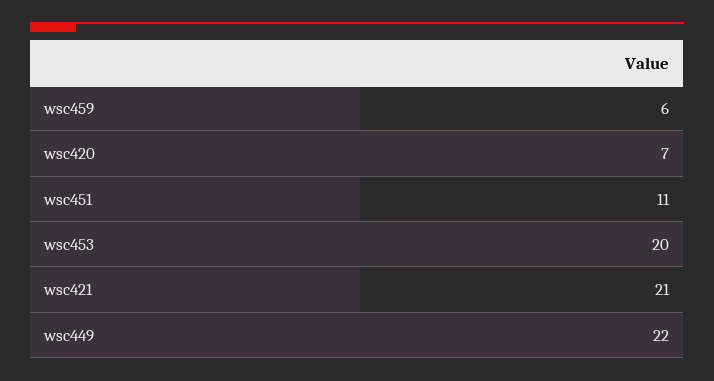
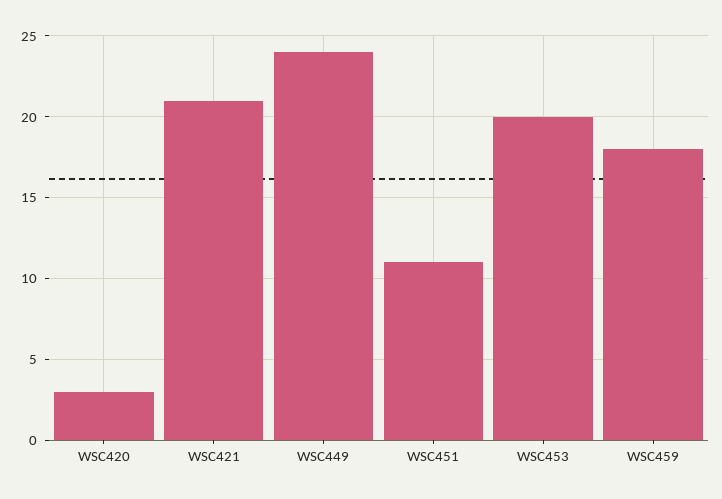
wsc459: 6 -> 18
wsc420: 7 -> 3
wsc449: 22 -> 24

